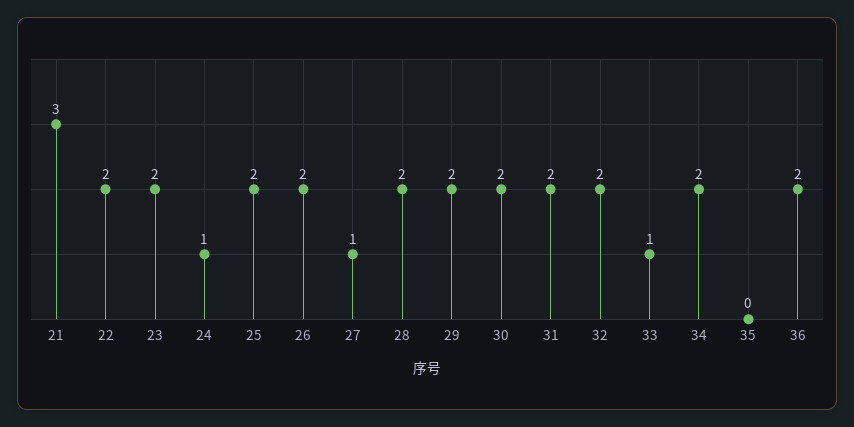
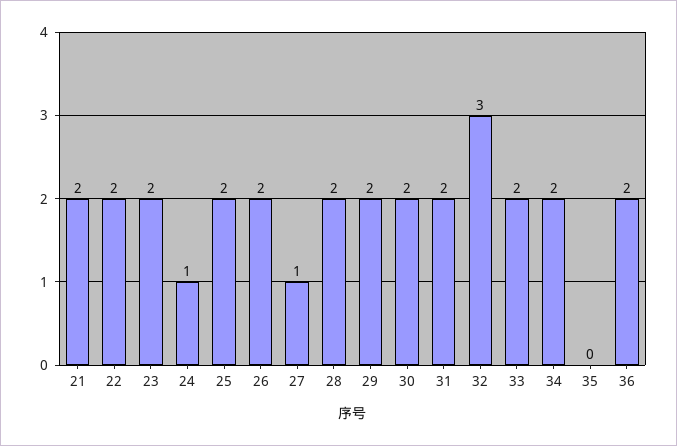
21: 3 -> 2
32: 2 -> 3
33: 1 -> 2

